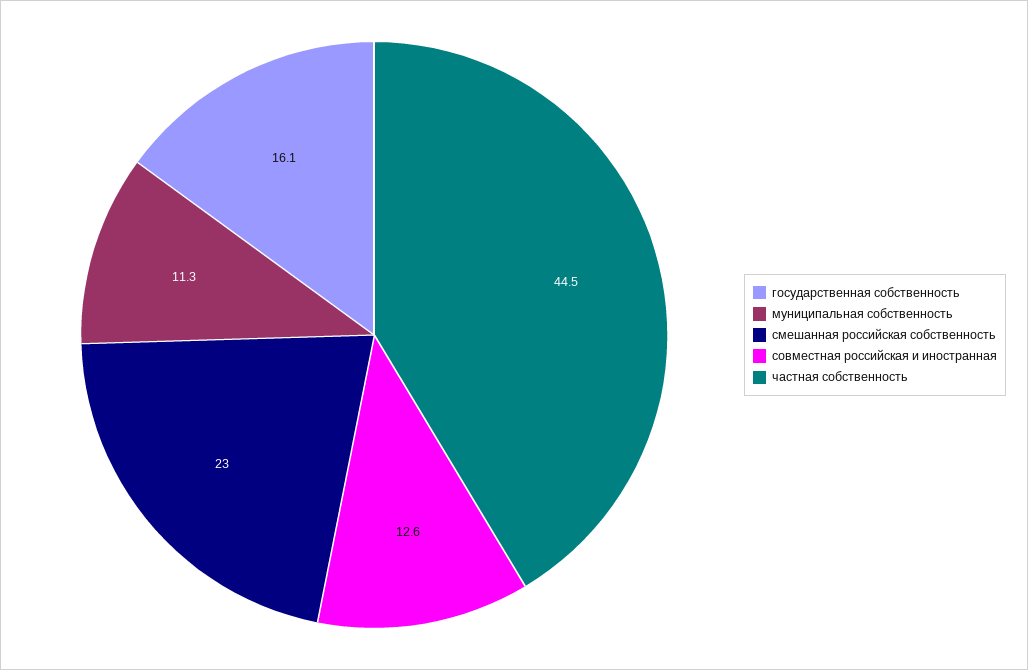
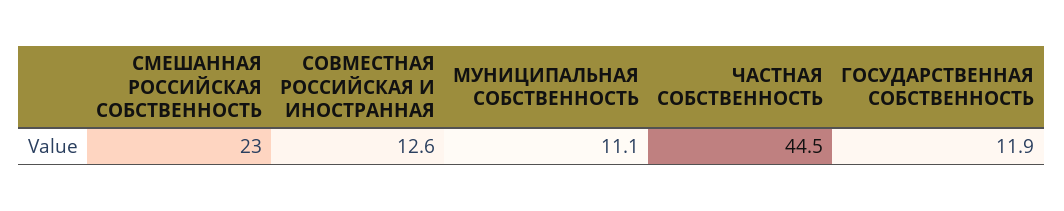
государственная собственность: 16.1 -> 11.9
муниципальная собственность: 11.3 -> 11.1

